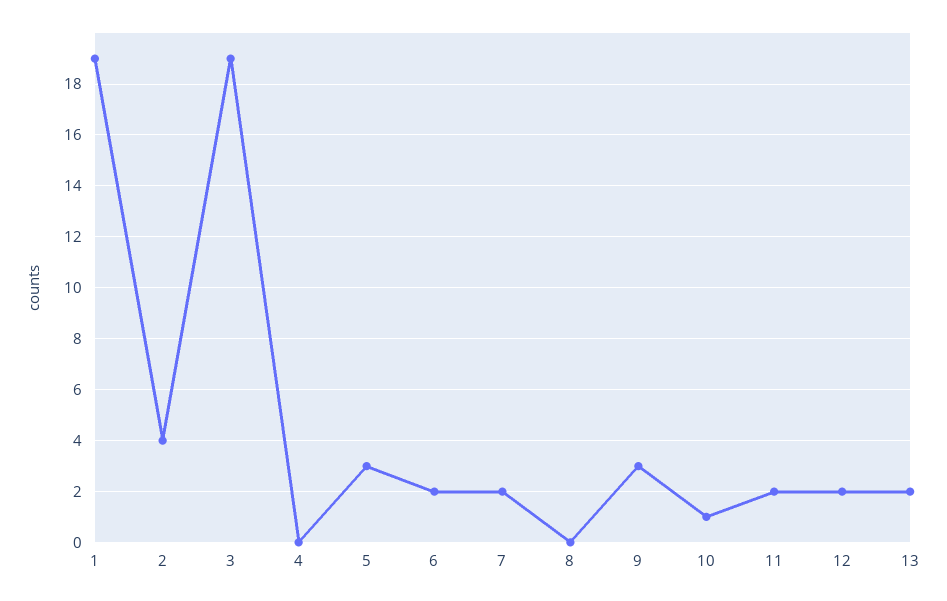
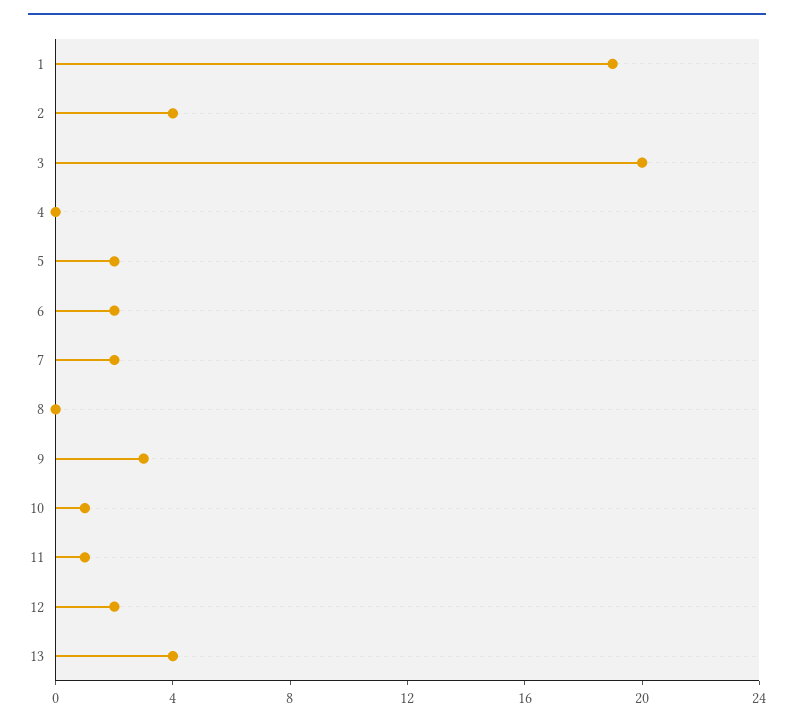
3: 19 -> 20
5: 3 -> 2
11: 2 -> 1
13: 2 -> 4

